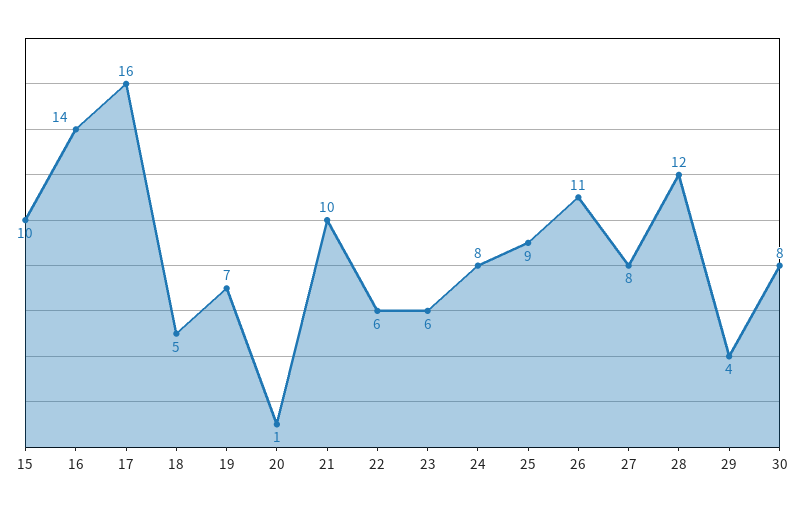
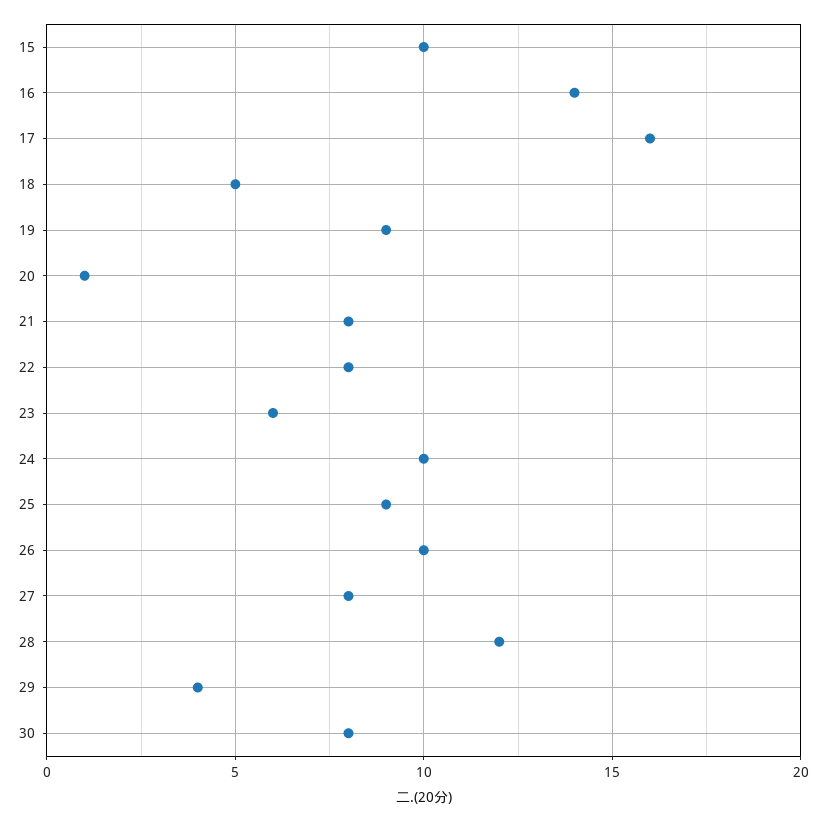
19: 7 -> 9
21: 10 -> 8
22: 6 -> 8
24: 8 -> 10
26: 11 -> 10

